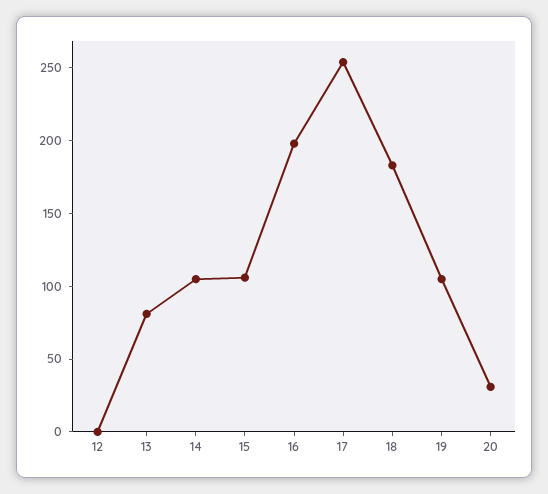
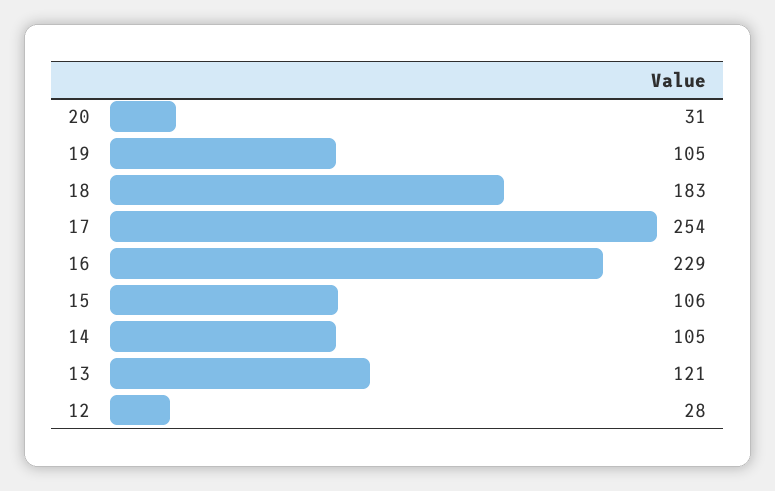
12: 0 -> 28
13: 80 -> 121
16: 200 -> 229

